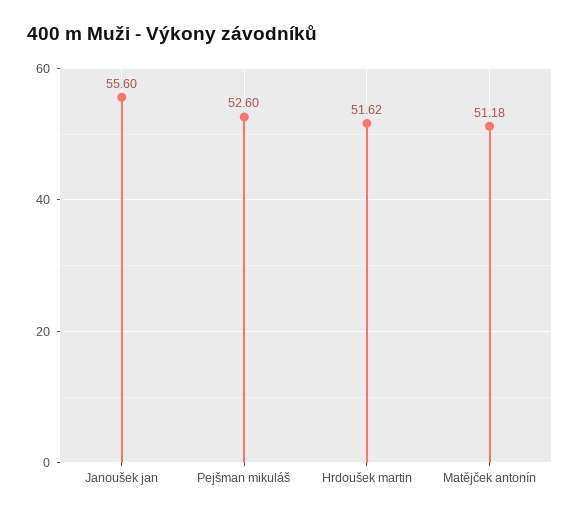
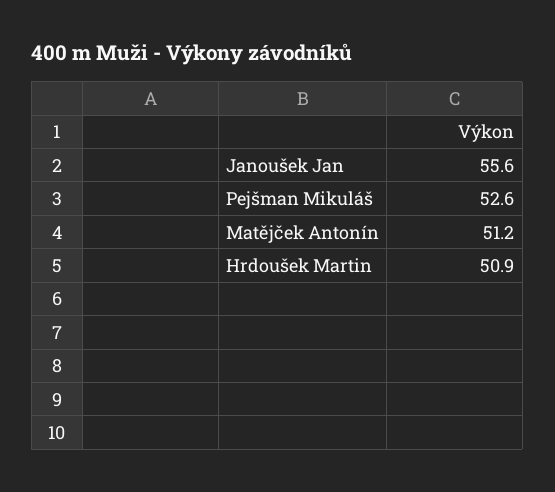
Hrdoušek martin: 51.62 -> 50.9

